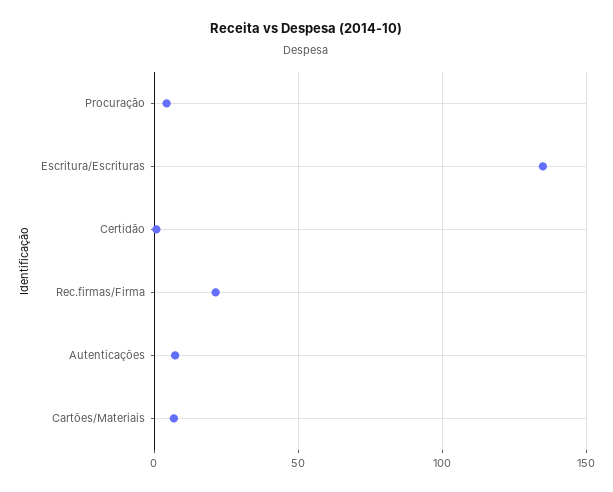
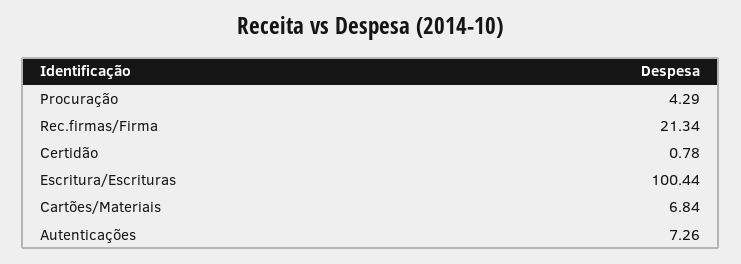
Escritura/Escrituras: 135 -> 100.44

